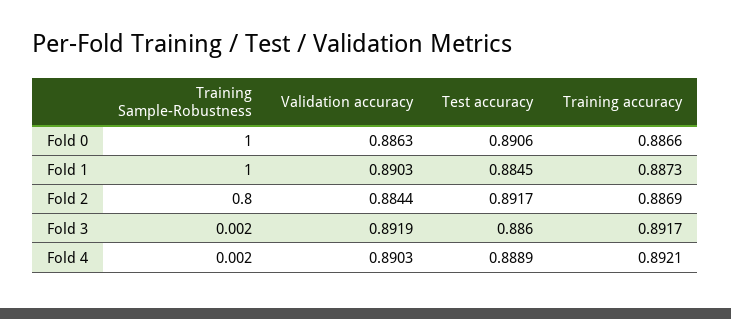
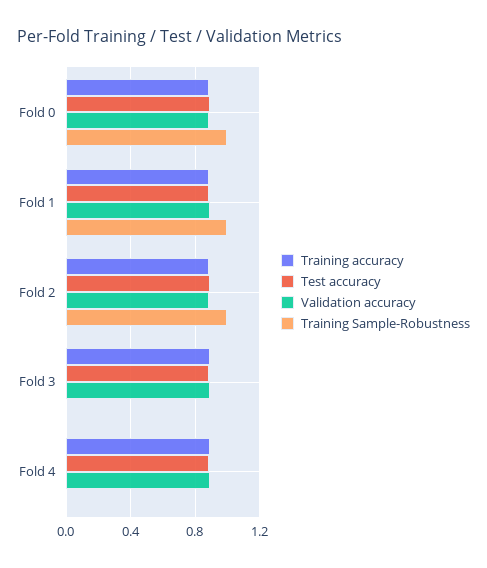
Training Sample-Robustness, Fold 2: 0.8 -> 1

